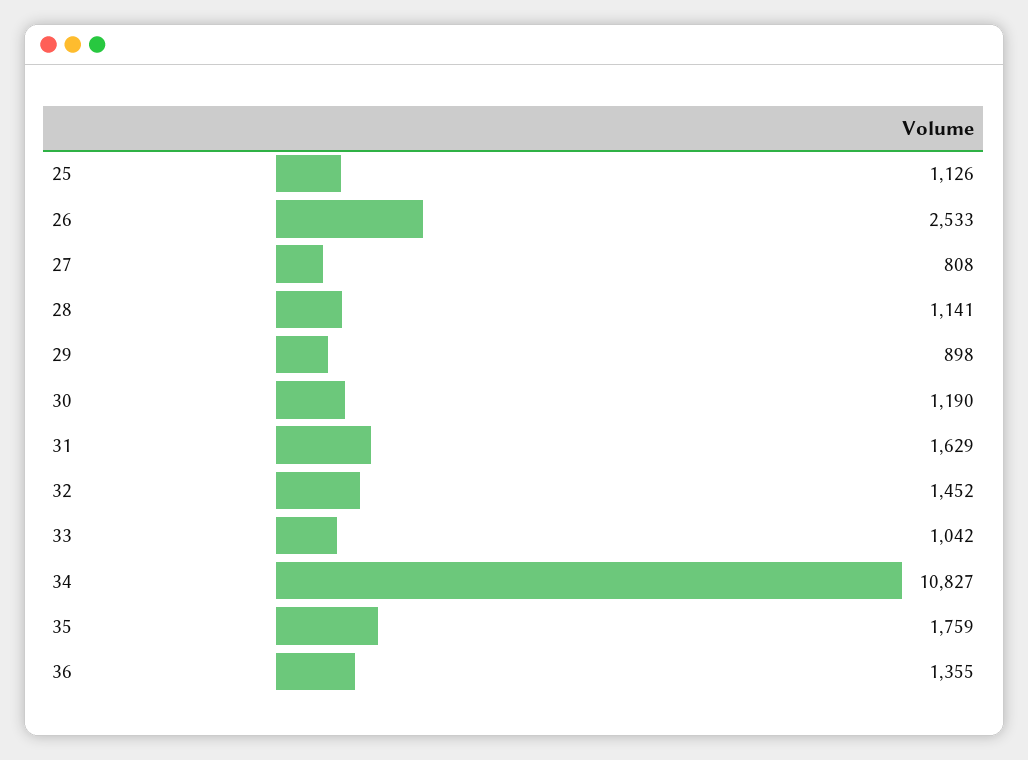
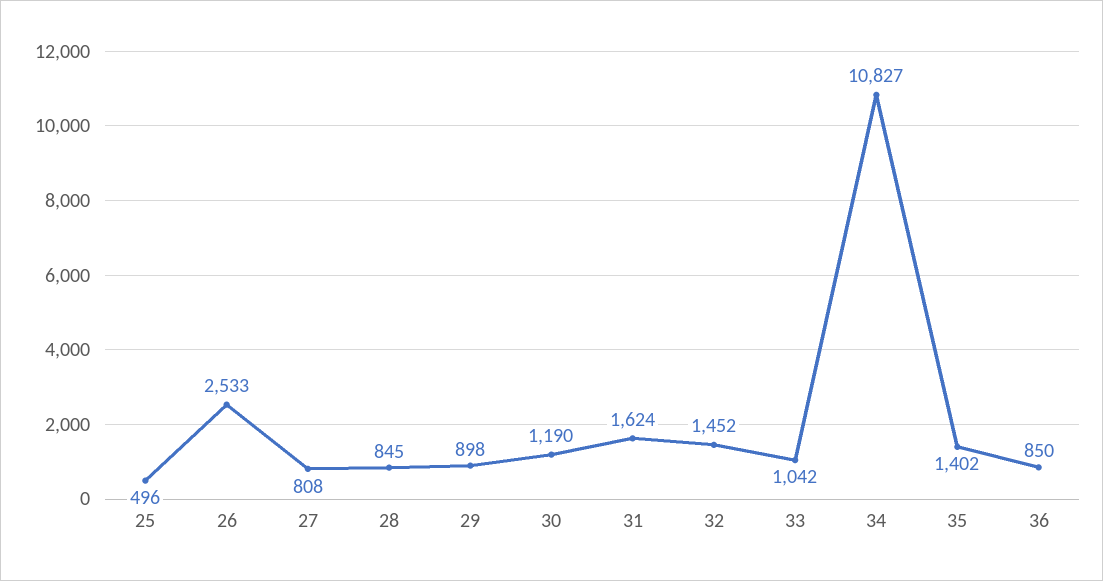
25: 1126 -> 496
28: 1141 -> 845
31: 1629 -> 1624
35: 1759 -> 1402
36: 1355 -> 850

